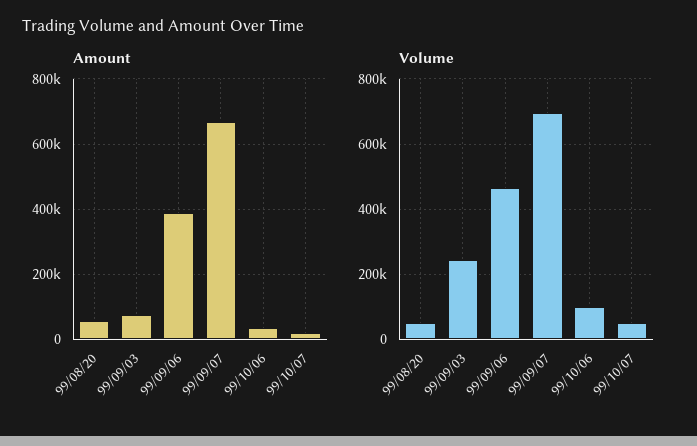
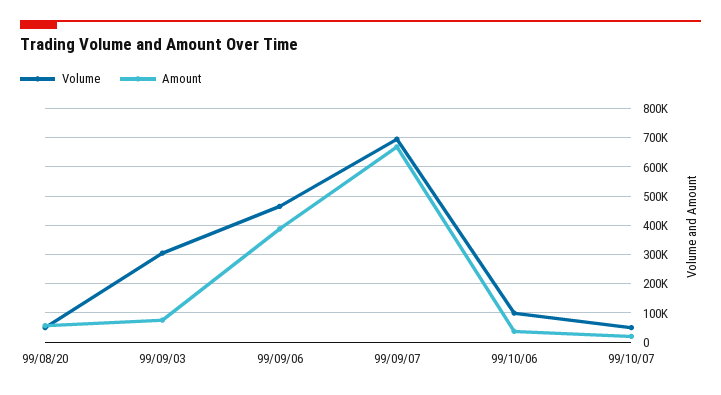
Volume, 99/09/03: 240000 -> 300000

